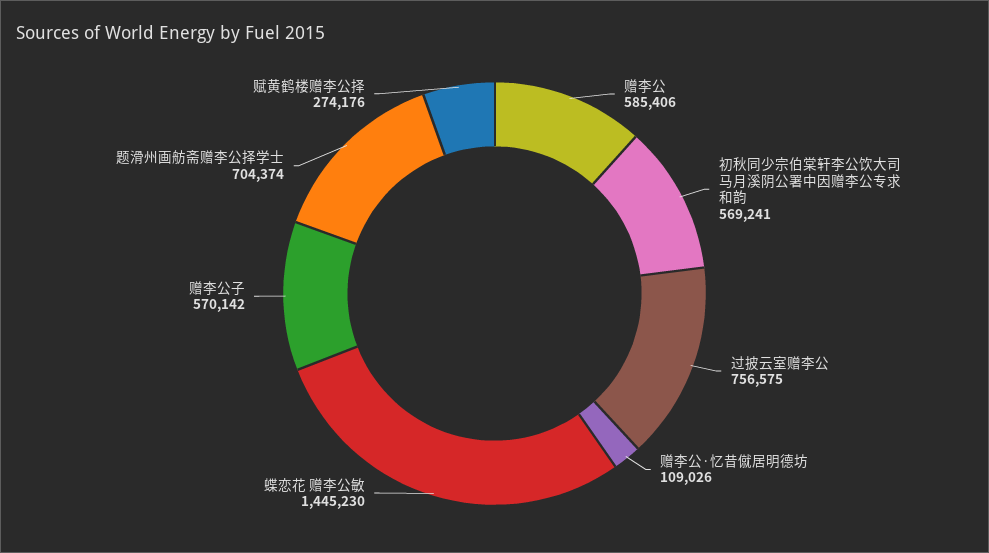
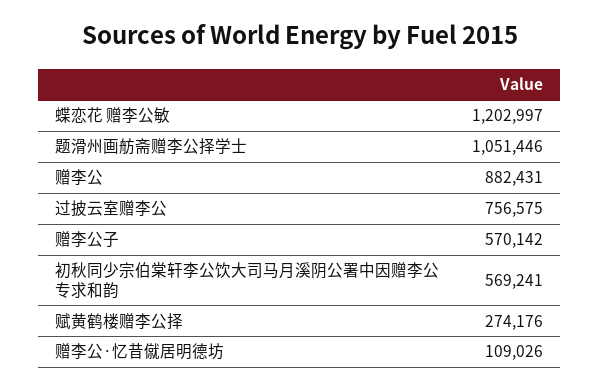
赠李公: 585406 -> 882431
蝶恋花 赠李公敏: 1445230 -> 1202997
题滑州画舫斋赠李公择学士: 704374 -> 1051446

